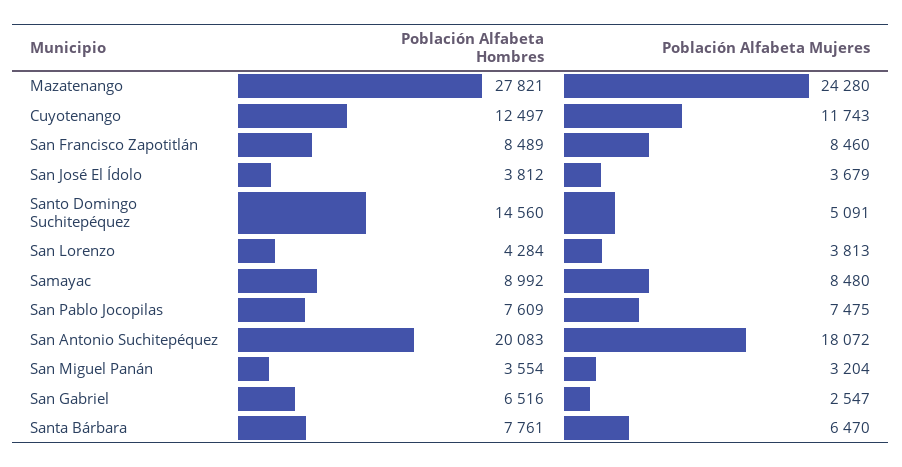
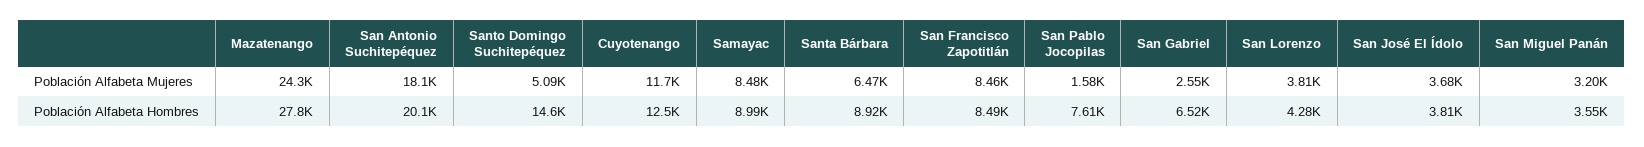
Población Alfabeta Mujeres, San Pablo Jocopilas: 7475 -> 1580
Población Alfabeta Hombres, Santa Bárbara: 7761 -> 8920

